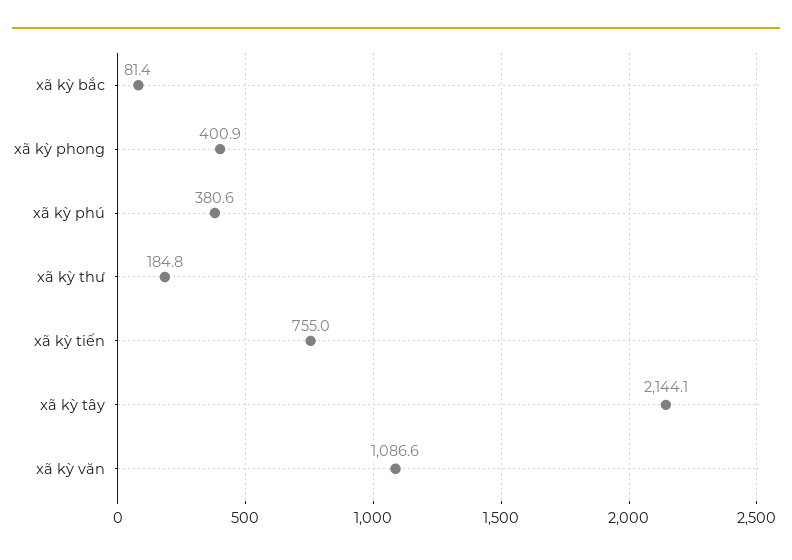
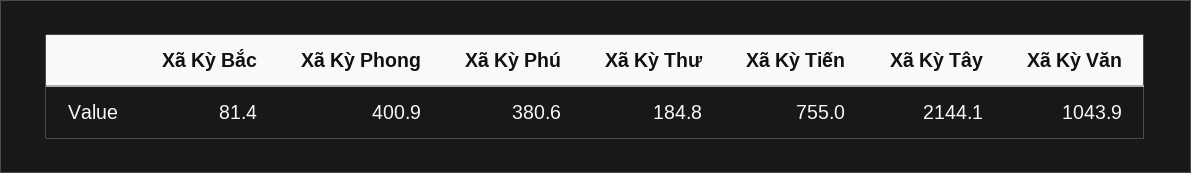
xã kỳ văn: 1086.6 -> 1043.9

